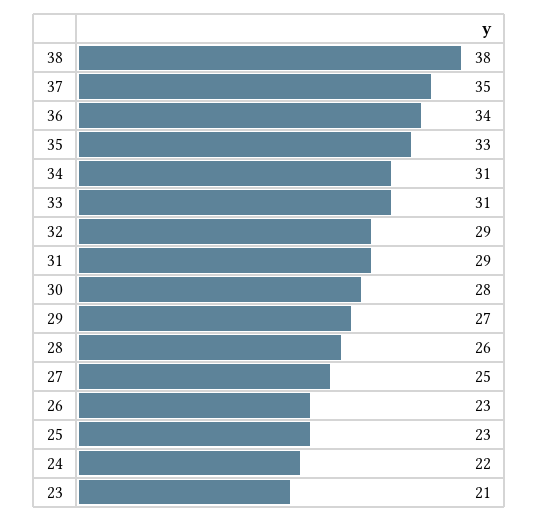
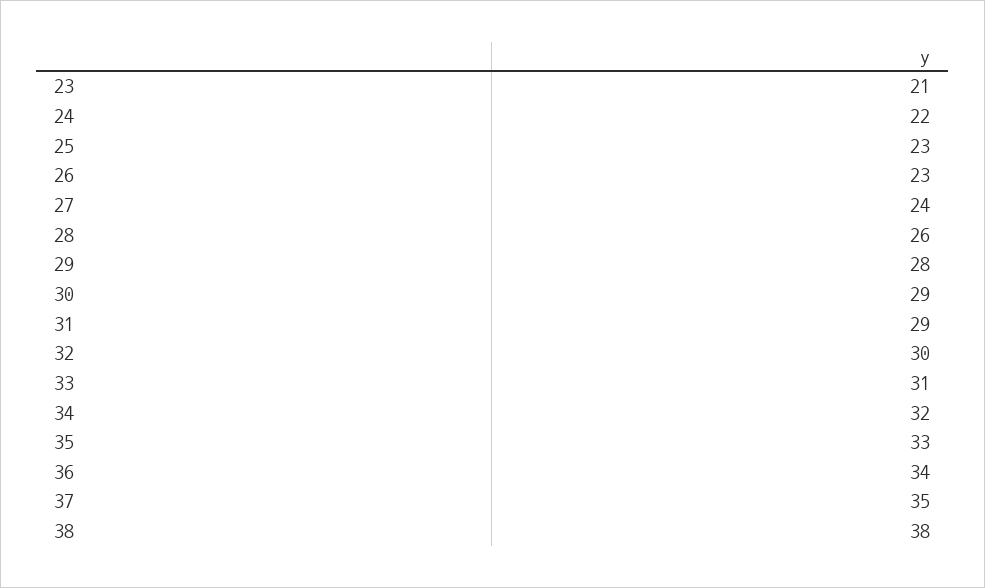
34: 31 -> 32
32: 29 -> 30
30: 28 -> 29
29: 27 -> 28
27: 25 -> 24

